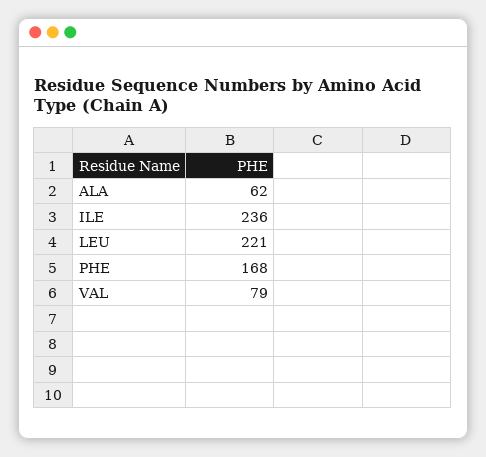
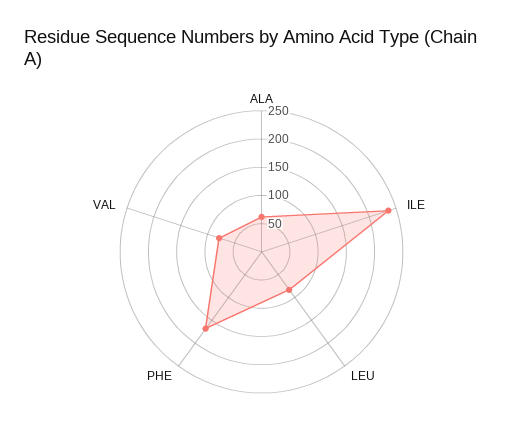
LEU: 221 -> 75

